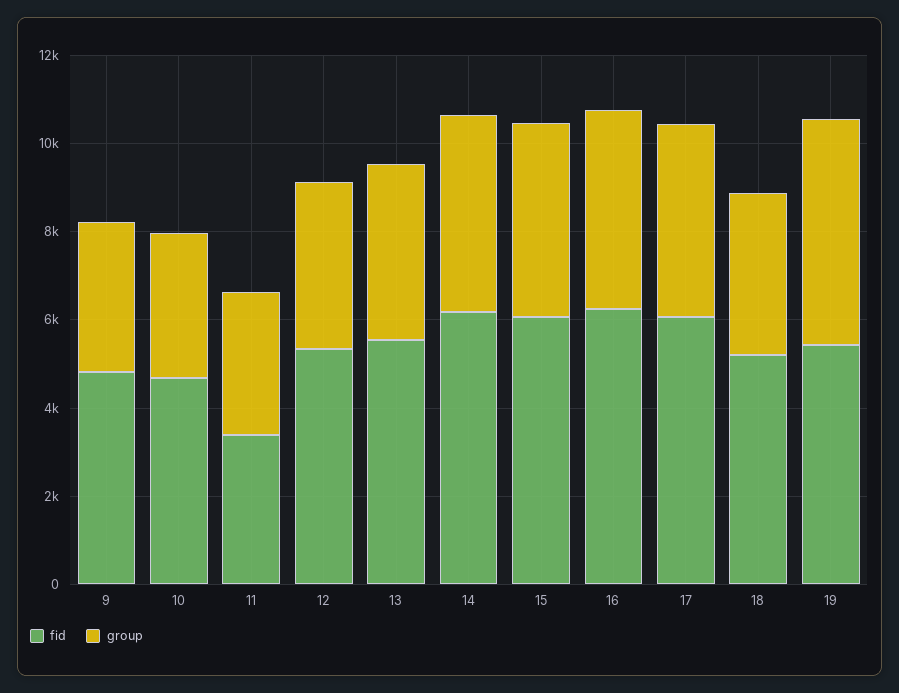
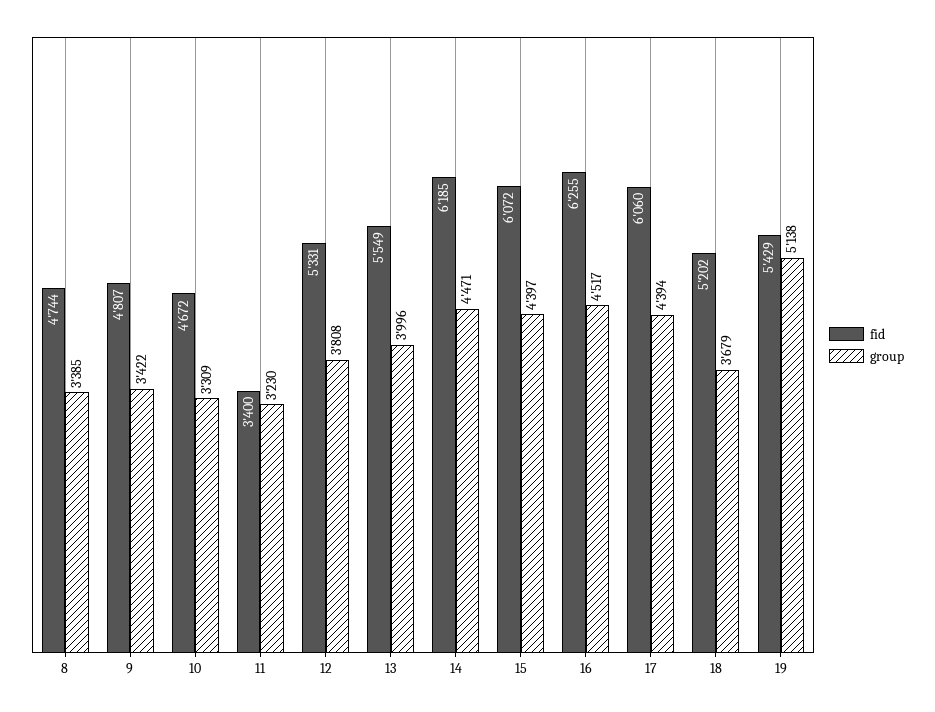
fid, 8: none -> 4744
group, 8: none -> 3385

